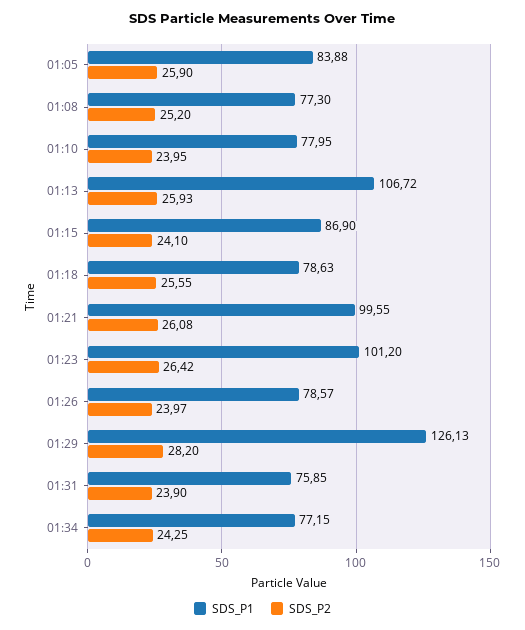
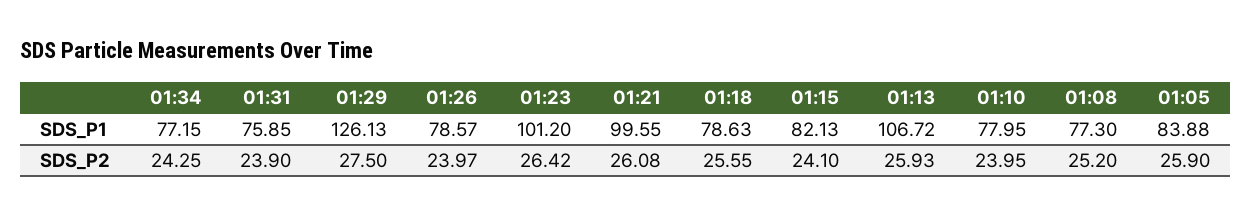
SDS_P1, 01:15: 86.9 -> 82.13
SDS_P2, 01:29: 28.2 -> 27.5

